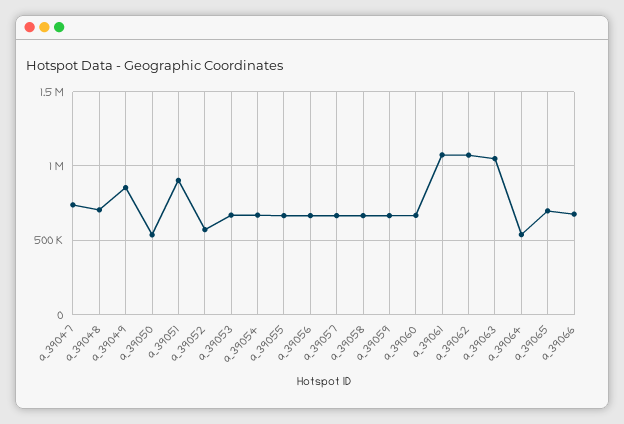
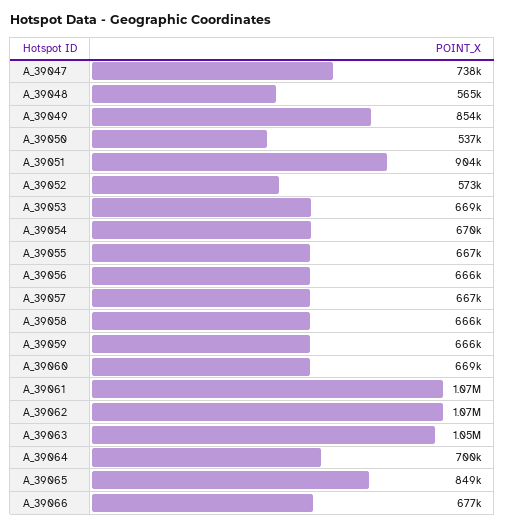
a_39048: 700000 -> 565000
a_39064: 550000 -> 700000
a_39065: 700000 -> 849000

